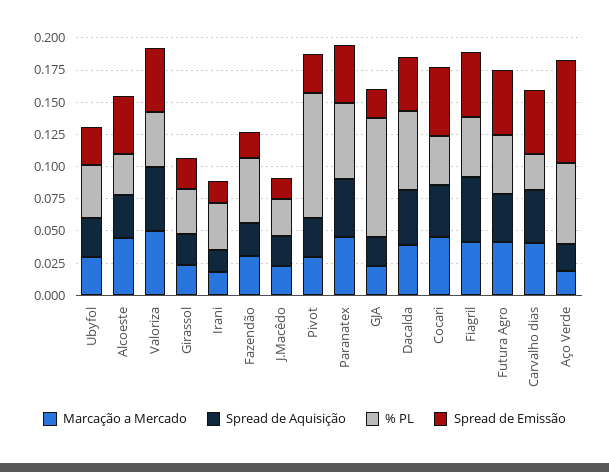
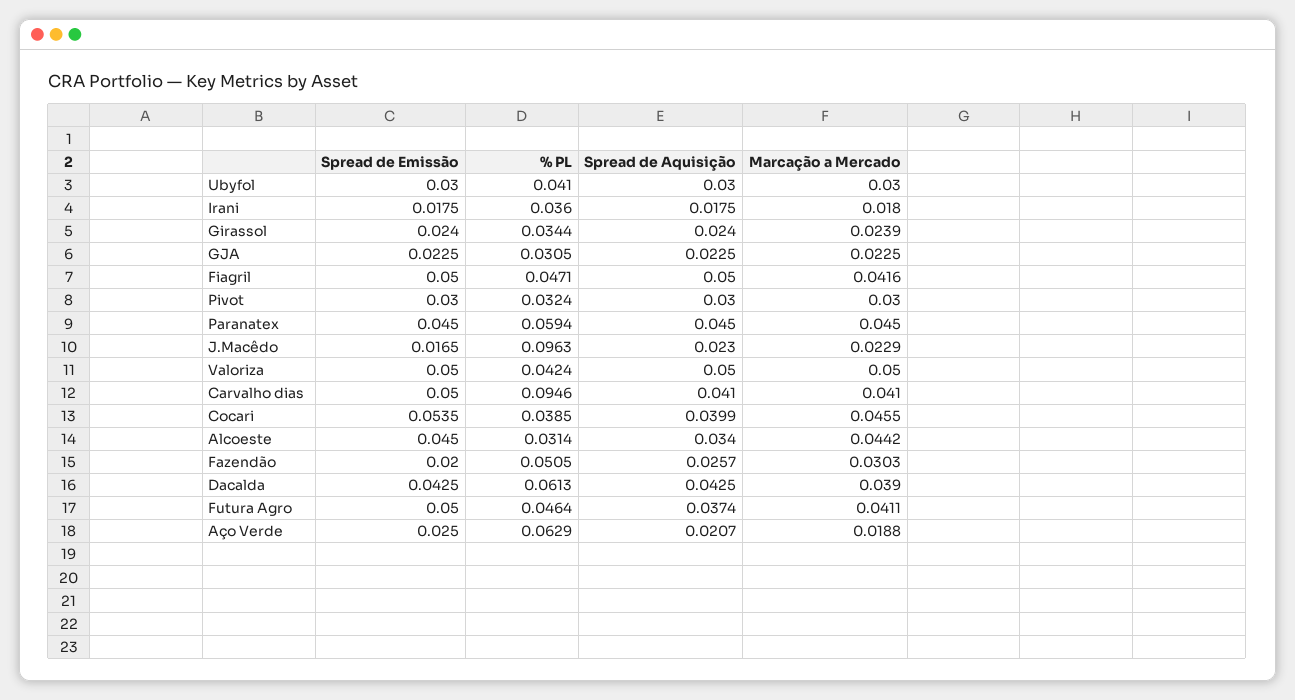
% PL, J.Macêdo: 0.025 -> 0.0963
% PL, Pivot: 0.1 -> 0.0324
% PL, GJA: 0.1 -> 0.0305
% PL, Carvalho dias: 0.025 -> 0.0946
Spread de Emissão, Aço Verde: 0.075 -> 0.025

